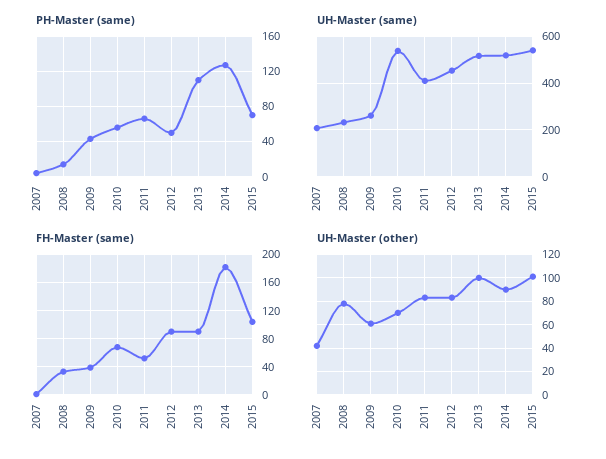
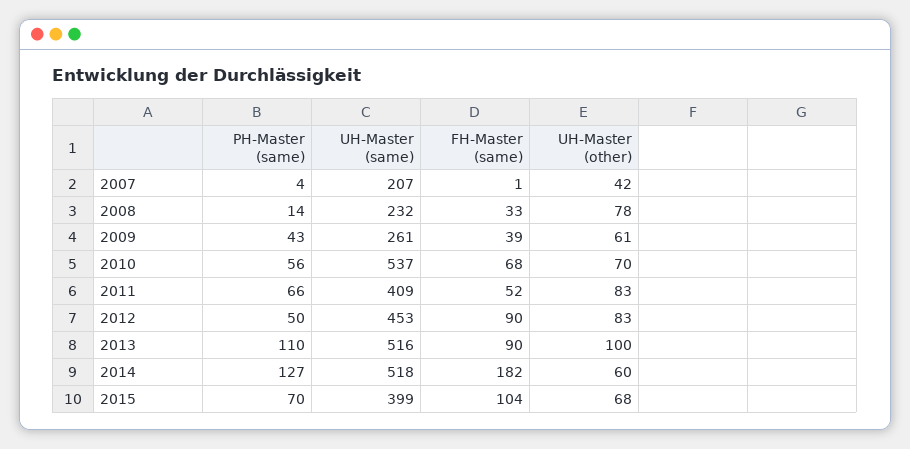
UH-Master (same), 2015: 550 -> 399
UH-Master (other), 2014: 90 -> 60
UH-Master (other), 2015: 100 -> 68

